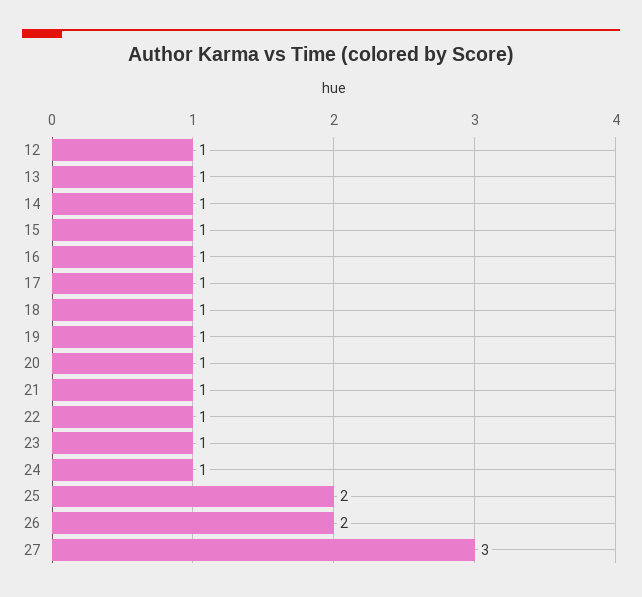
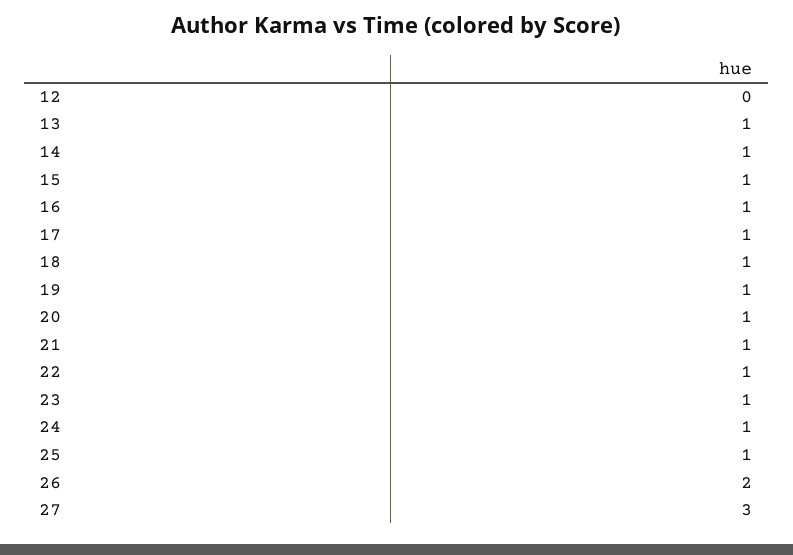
12: 1 -> 0
25: 2 -> 1

